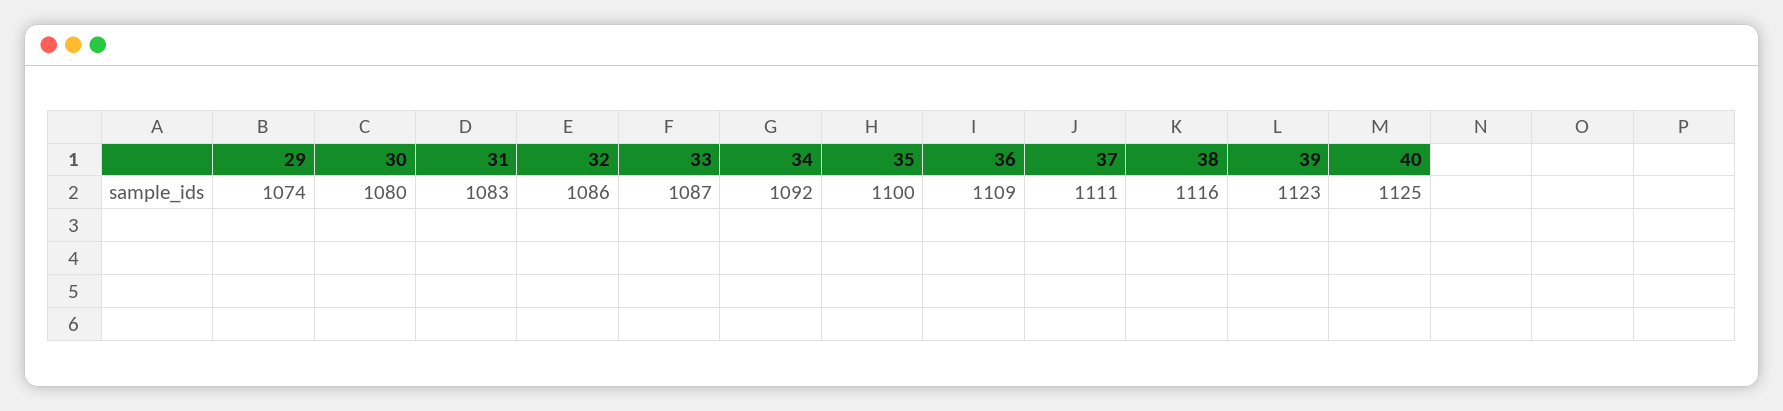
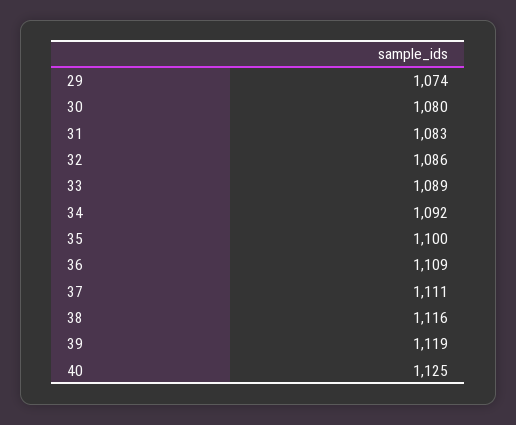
33: 1087 -> 1089
39: 1123 -> 1119

